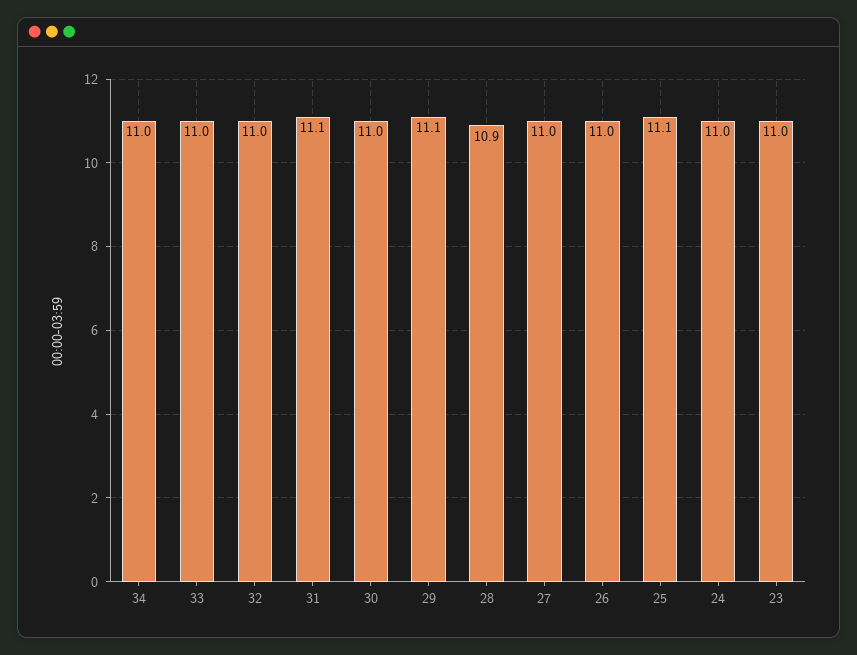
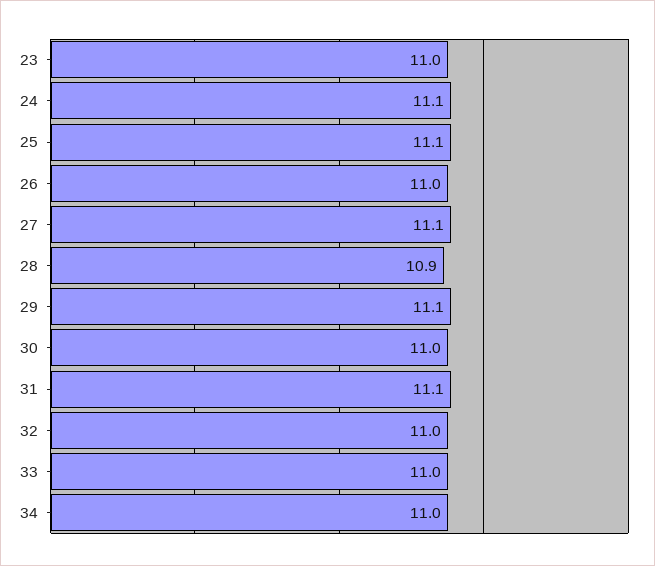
27: 11 -> 11.1
24: 11 -> 11.1

